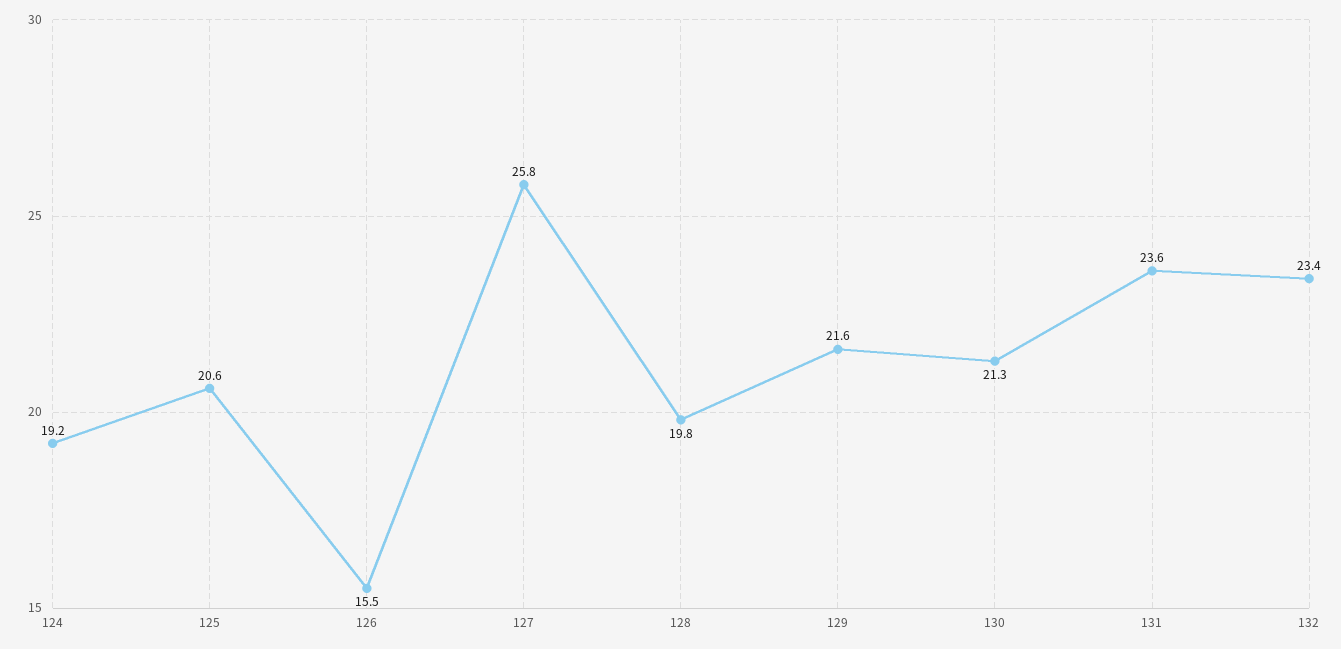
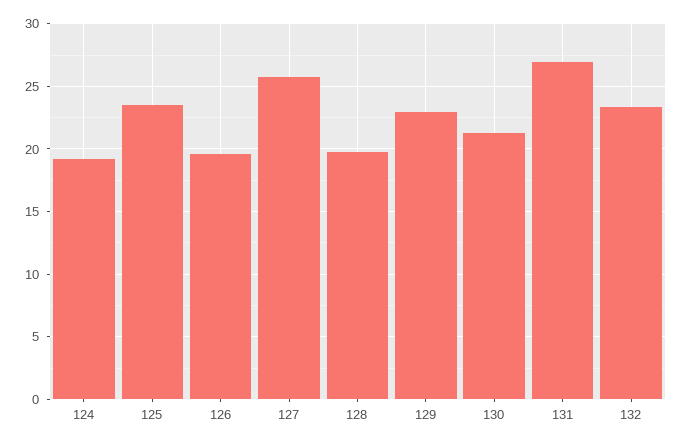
125: 20.6 -> 23.5
126: 15.5 -> 19.5
129: 21.6 -> 23
131: 23.6 -> 27

